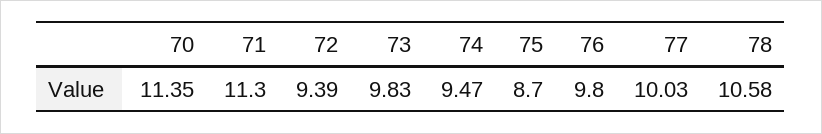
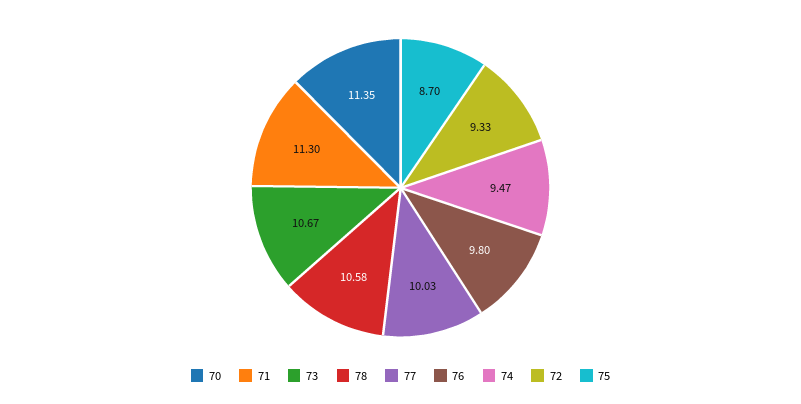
72: 9.39 -> 9.33
73: 9.83 -> 10.67

